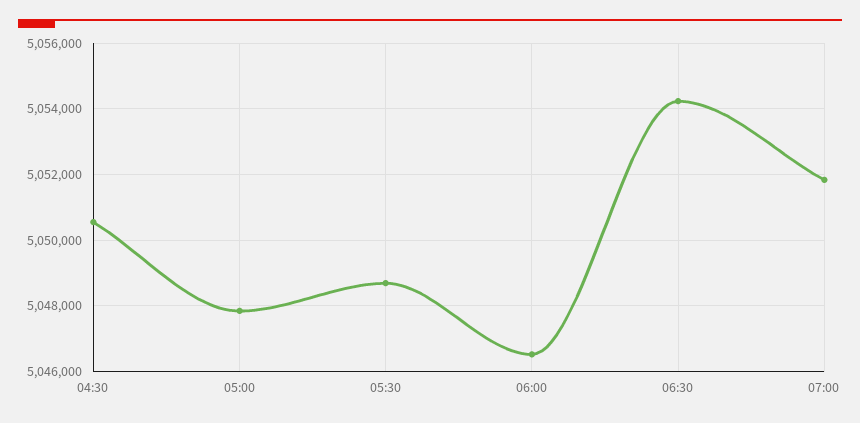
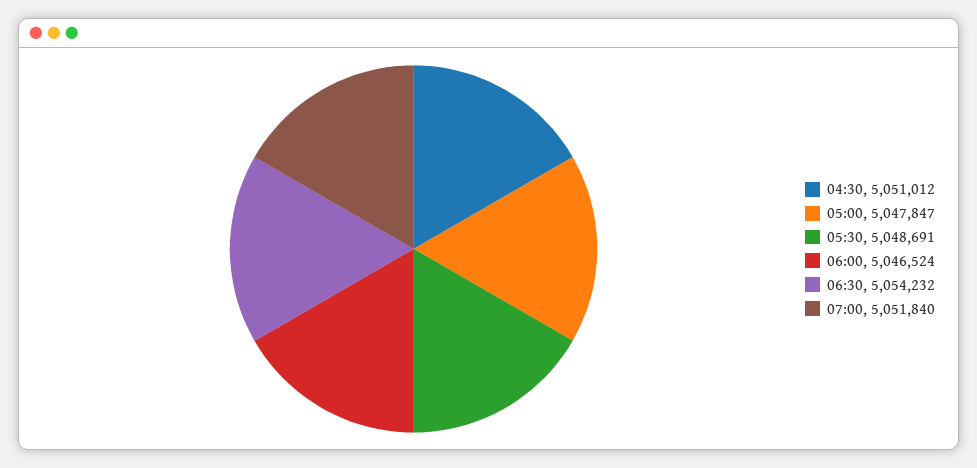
04:30: 5050600 -> 5051012

